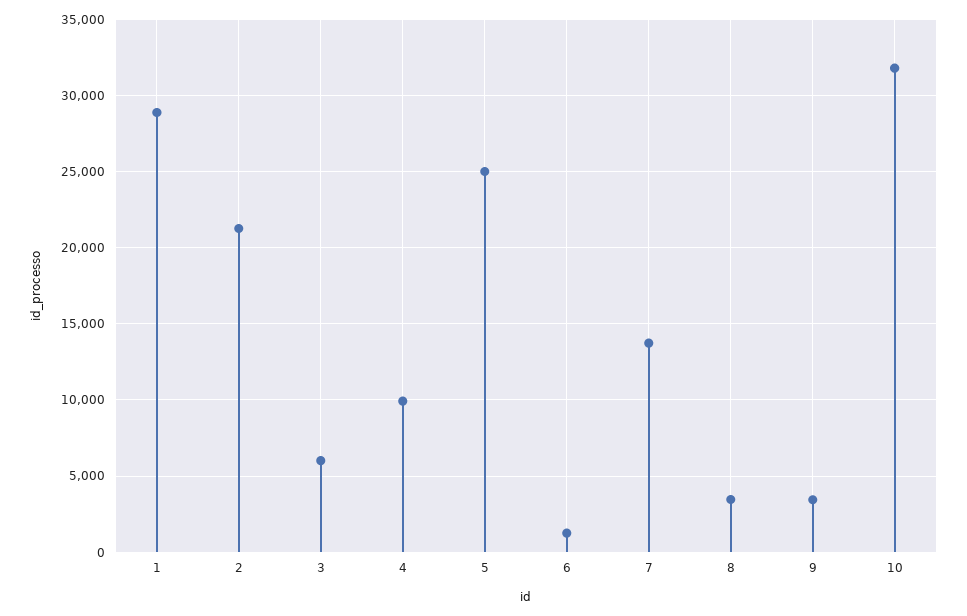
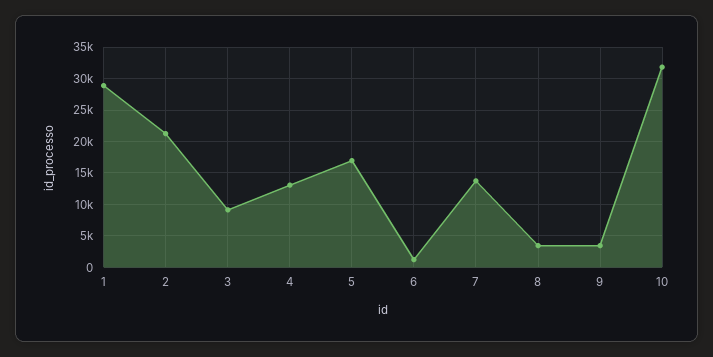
3: 6000 -> 9000
4: 10000 -> 13000
5: 25000 -> 17000

